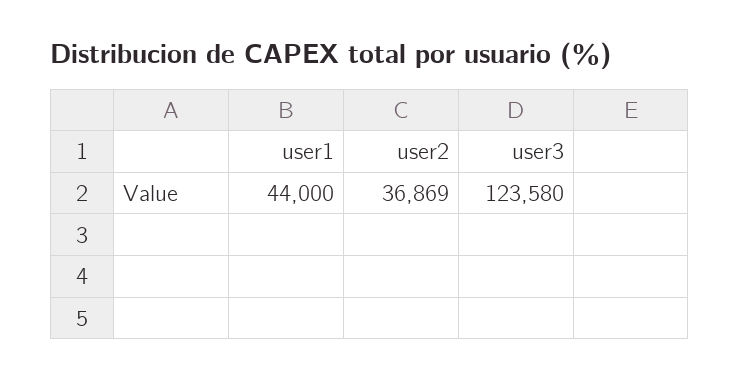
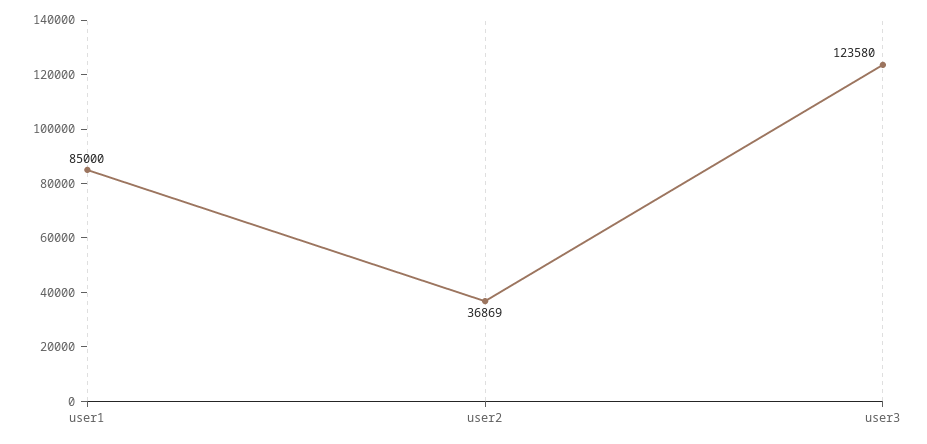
user1: 44000 -> 85000

